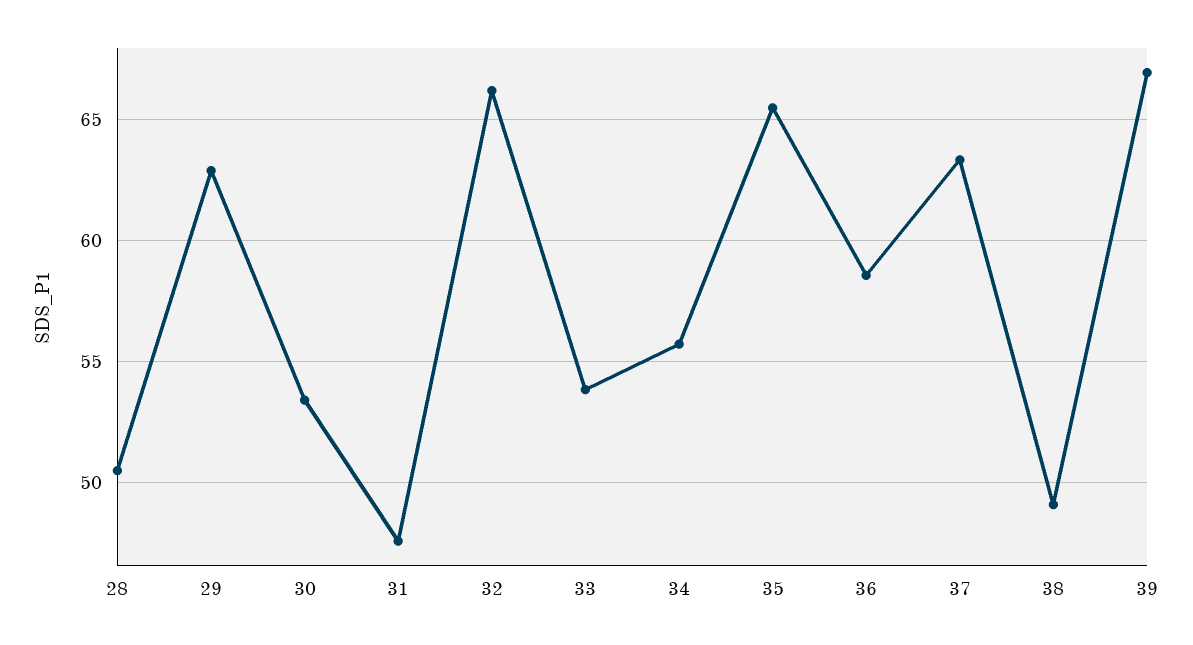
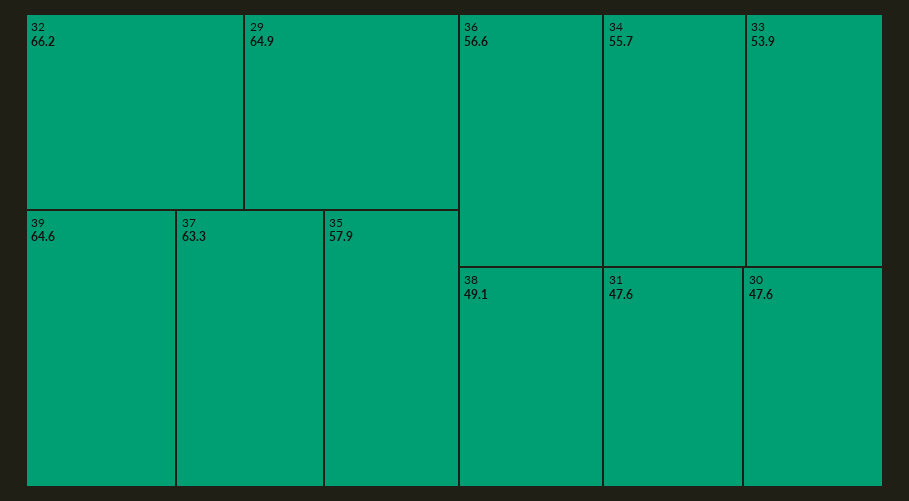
28: 50.5 -> none
29: 63 -> 64.9
30: 53.5 -> 47.6
35: 65.5 -> 57.9
36: 58.5 -> 56.6
39: 67 -> 64.6

